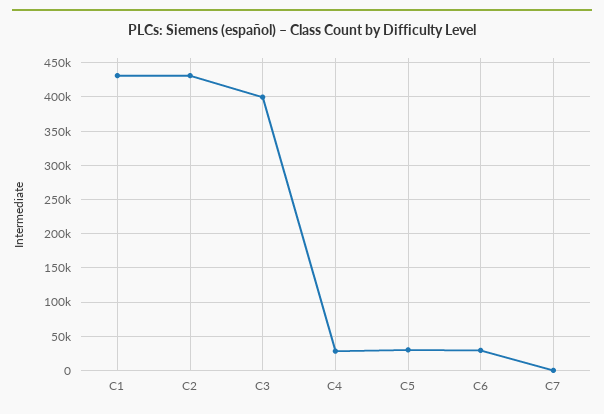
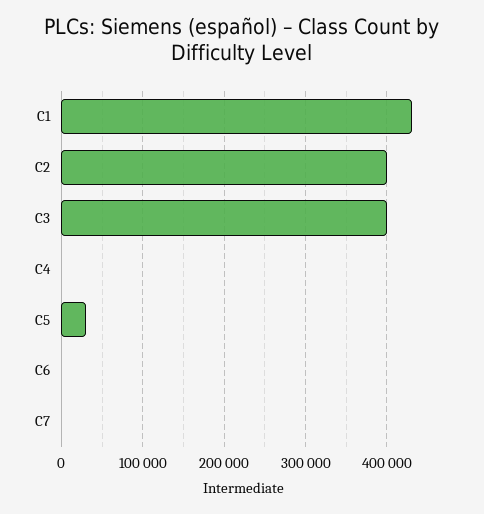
C2: 430000 -> 400000
C4: 30000 -> 0
C6: 30000 -> 0

